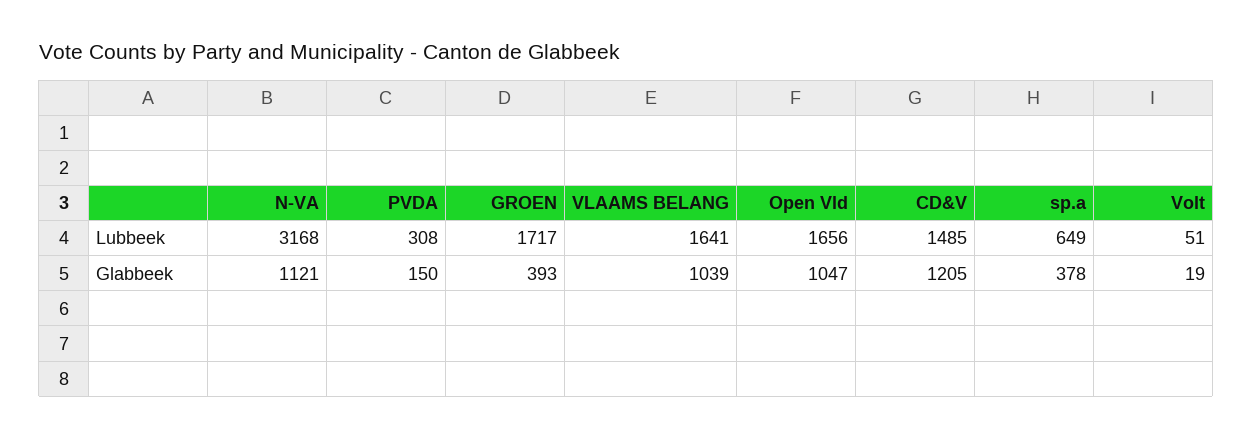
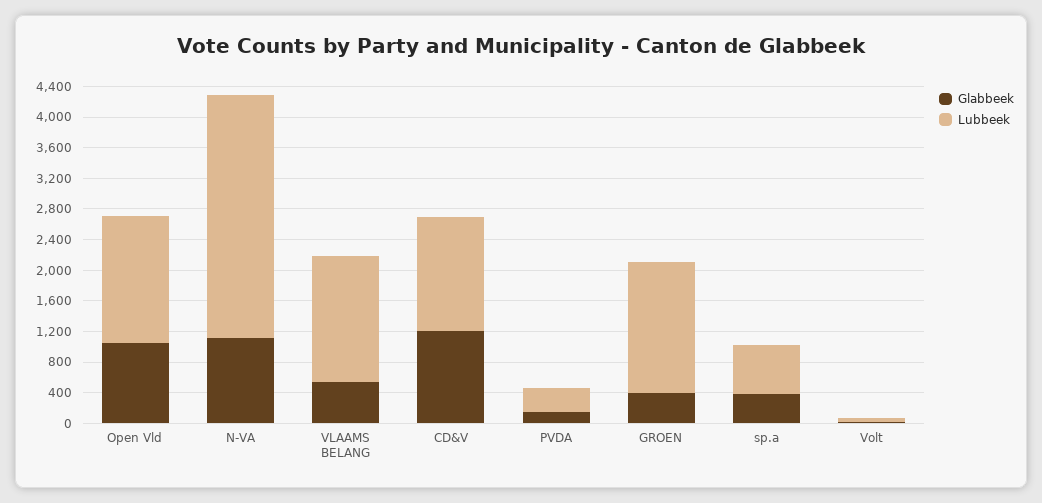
Glabbeek, VLAAMS BELANG: 1039 -> 600

